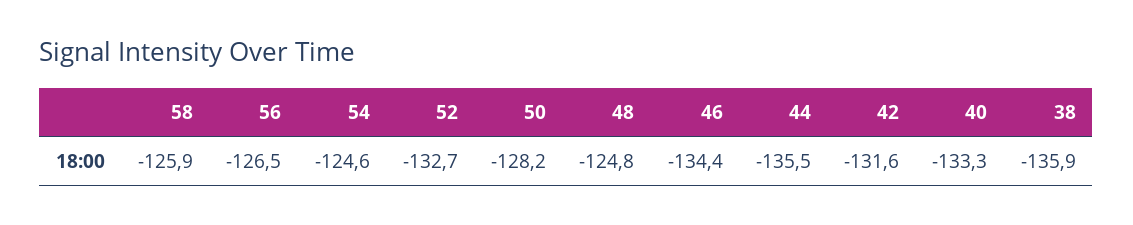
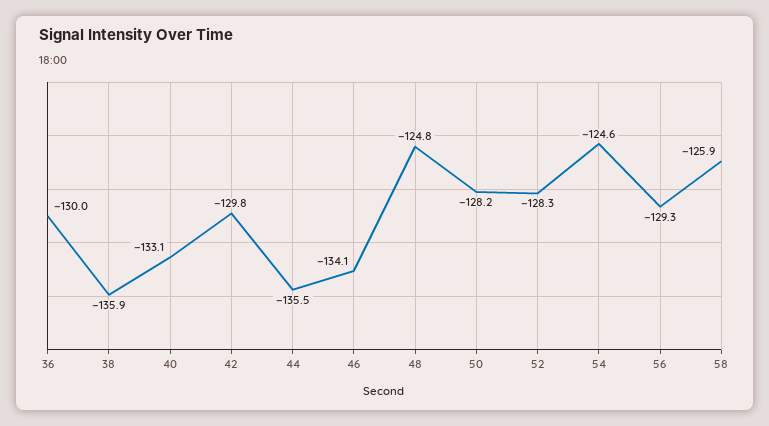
56: -126.5 -> -129.3
52: -132.7 -> -128.3
46: -134.4 -> -134.1
42: -131.6 -> -129.8
40: -133.3 -> -133.1
36: none -> -130

